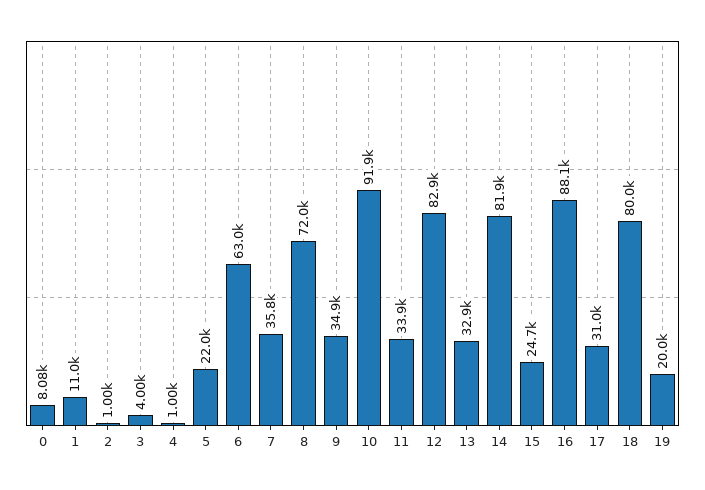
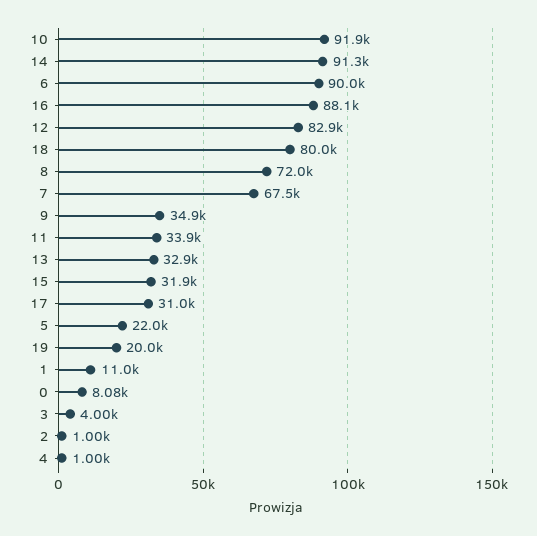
6: 63000 -> 90000
7: 35800 -> 67500
14: 81900 -> 91300
15: 24700 -> 31900

